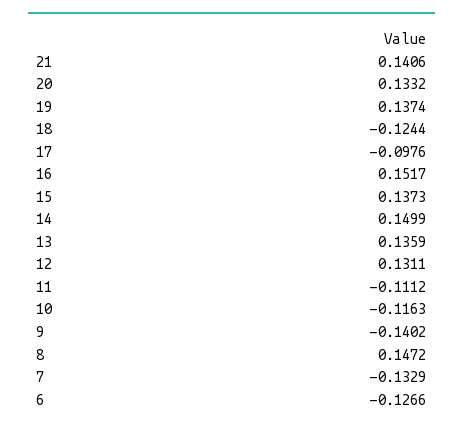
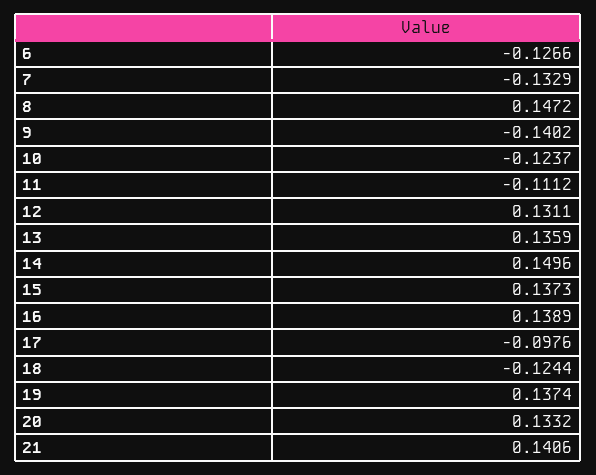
16: 0.1517 -> 0.1389
14: 0.1499 -> 0.1496
10: -0.1163 -> -0.1237

